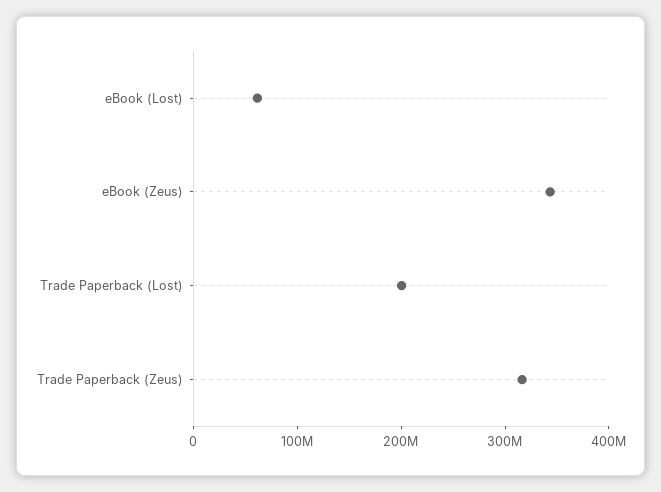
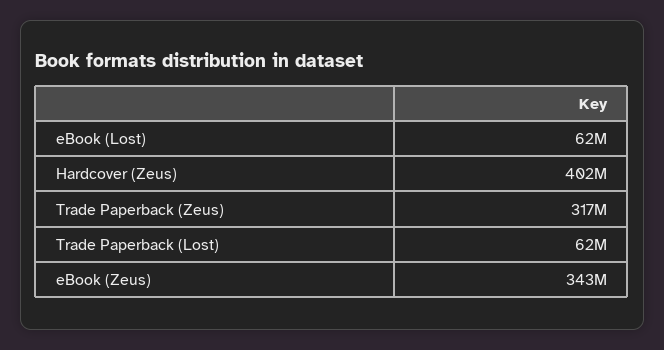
Trade Paperback (Lost): 200000000 -> 62000000
Hardcover (Zeus): none -> 402000000

